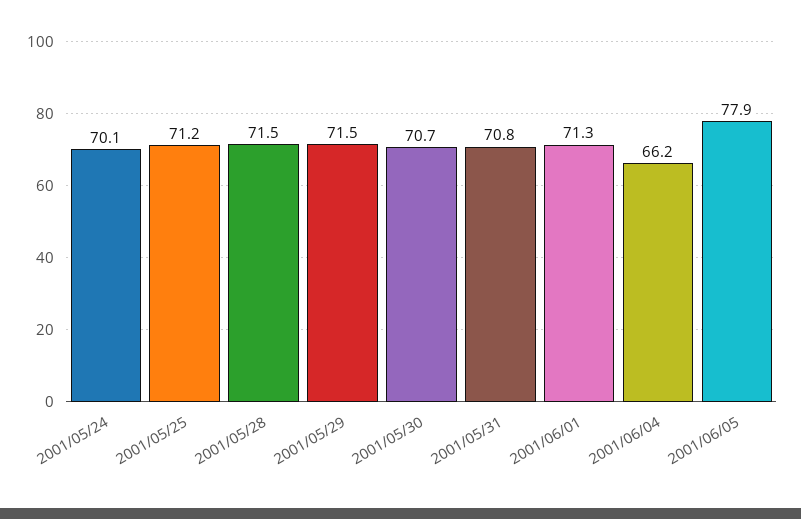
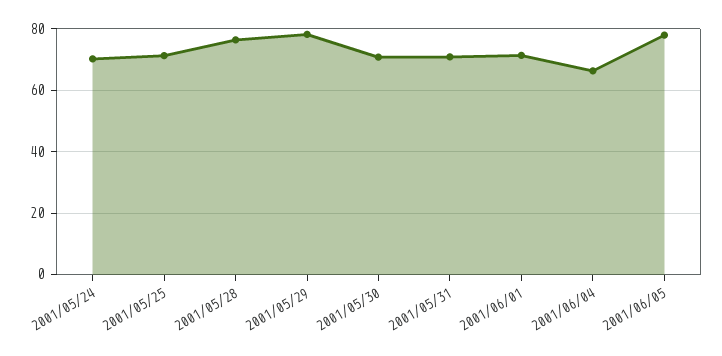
2001/05/28: 71.5 -> 76
2001/05/29: 71.5 -> 78

